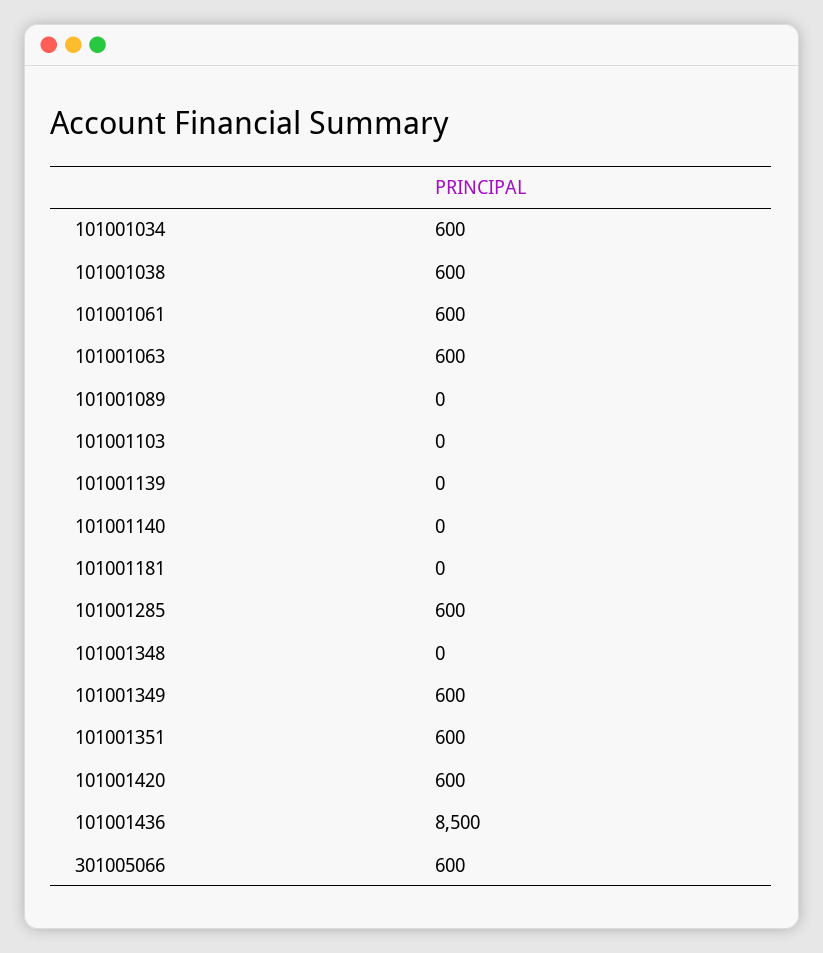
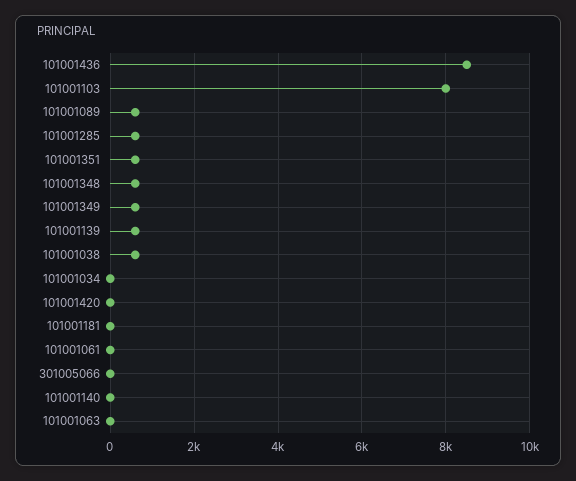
101001034: 600 -> 0
101001061: 600 -> 0
101001063: 600 -> 0
101001089: 0 -> 600
101001103: 0 -> 8000
101001139: 0 -> 600
101001348: 0 -> 600
101001420: 600 -> 0
301005066: 600 -> 0

